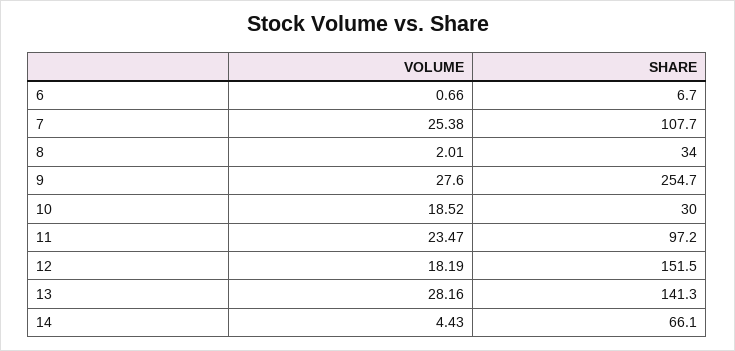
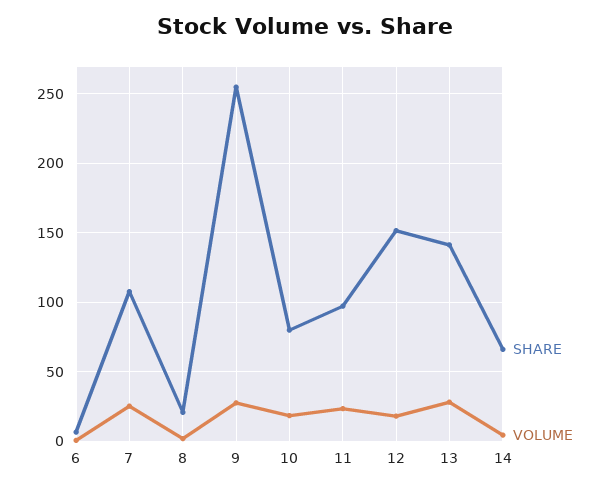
SHARE, 8: 34 -> 20
SHARE, 10: 30 -> 80

